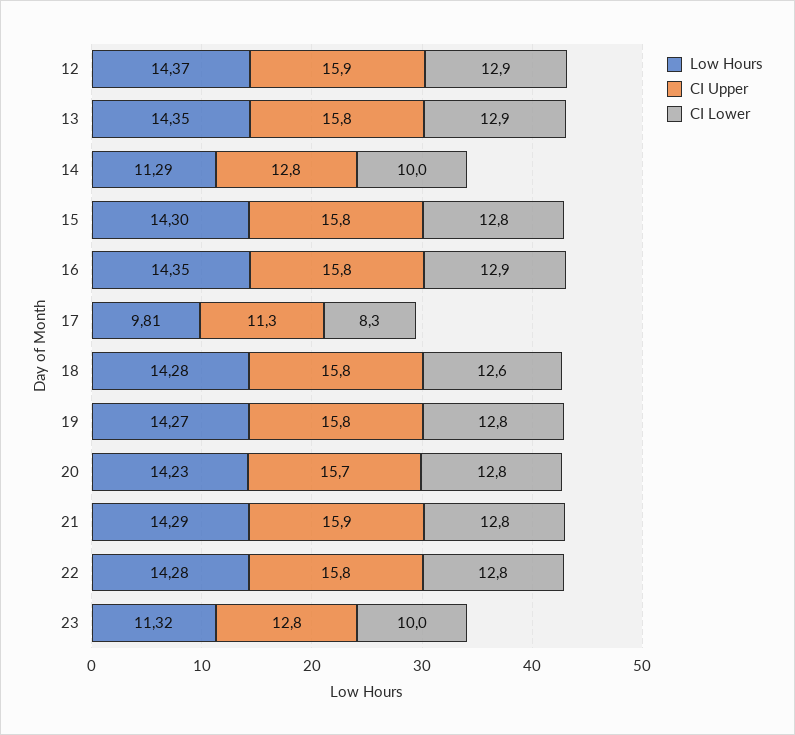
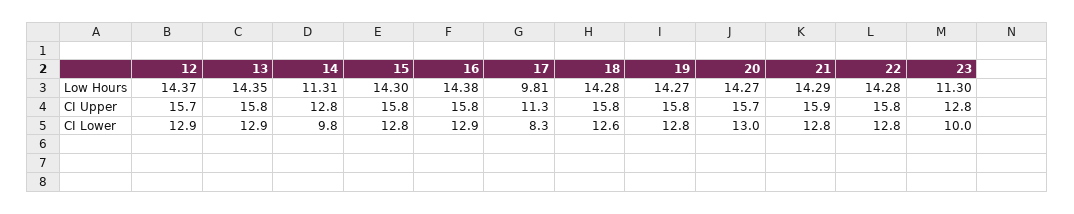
CI Upper, 12: 15.9 -> 15.7
Low Hours, 14: 11.29 -> 11.31
CI Lower, 14: 10 -> 9.8
Low Hours, 16: 14.35 -> 14.38
Low Hours, 20: 14.23 -> 14.27
CI Lower, 20: 12.8 -> 13
Low Hours, 23: 11.32 -> 11.3

